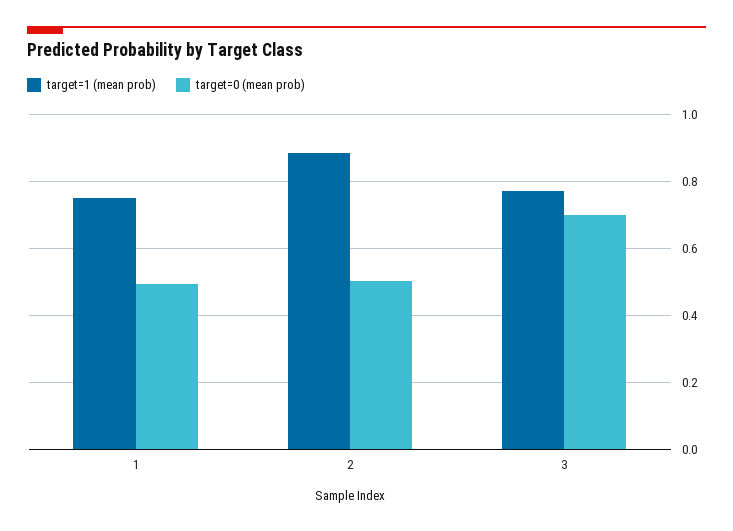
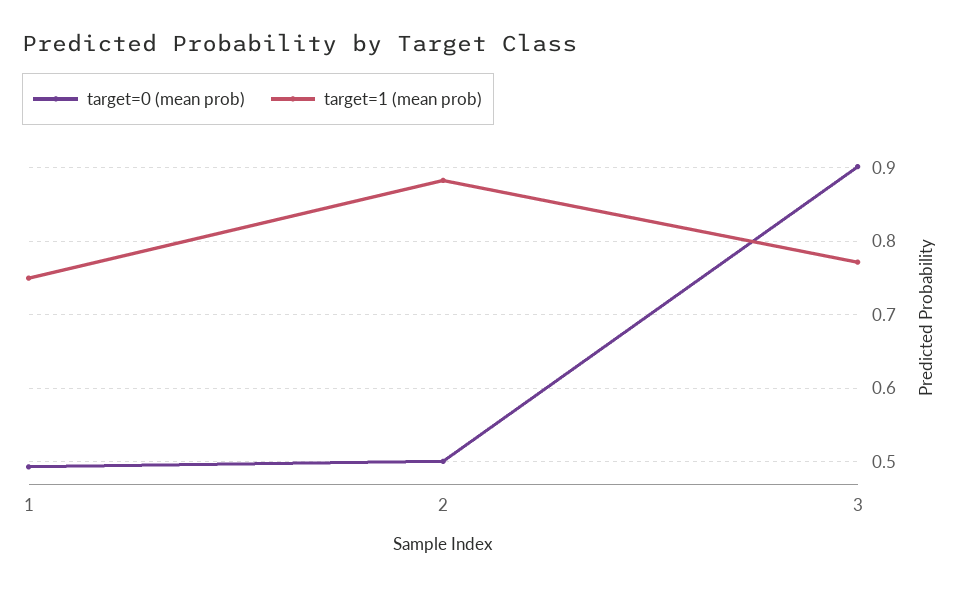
target=0 (mean prob), 3: 0.7 -> 0.9

